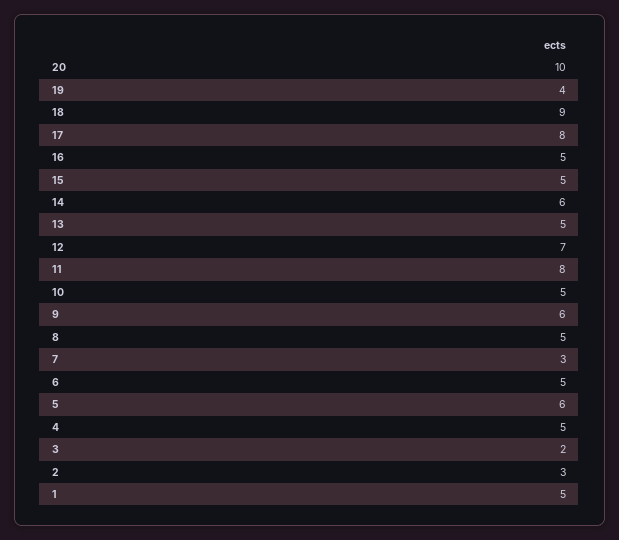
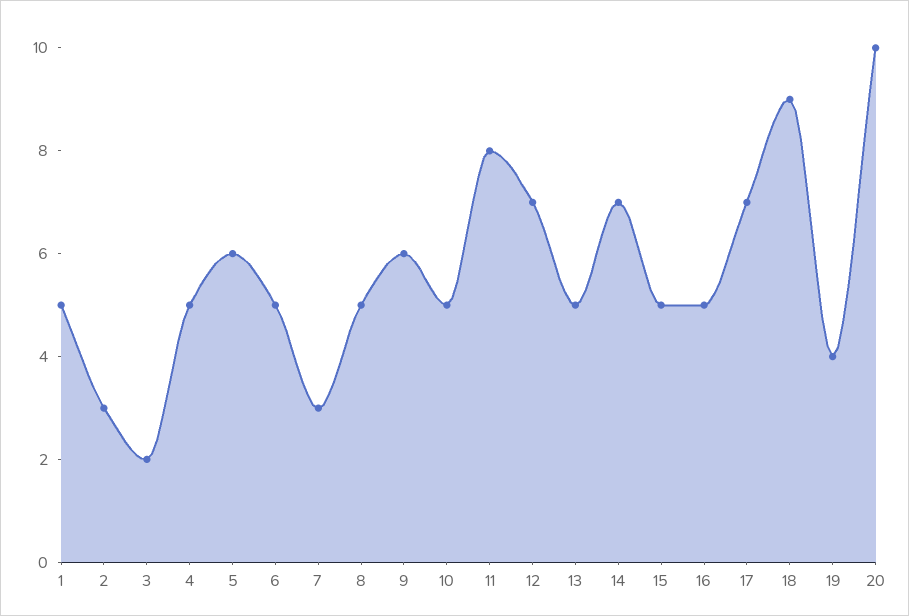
17: 8 -> 7
14: 6 -> 7

